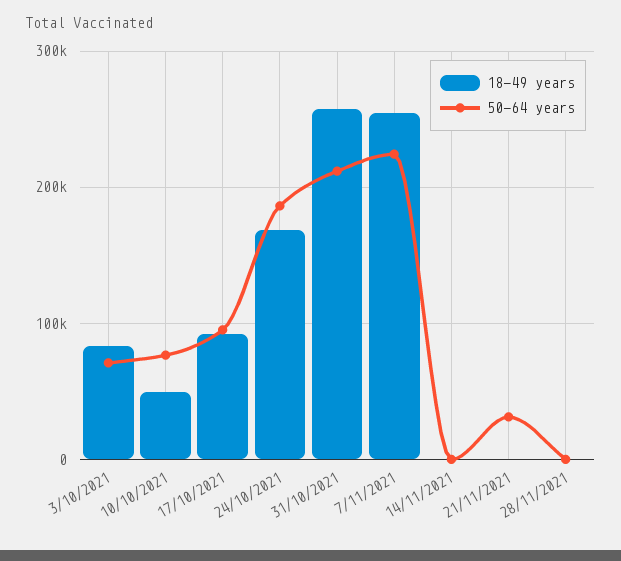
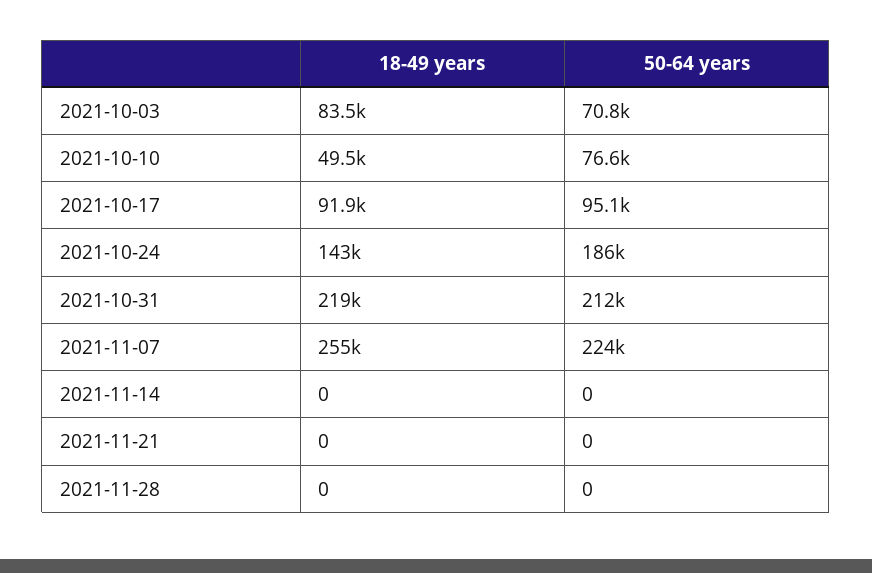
18-49 years, 24/10/2021: 170000 -> 143000
18-49 years, 31/10/2021: 260000 -> 219000
50-64 years, 21/11/2021: 30000 -> 0

